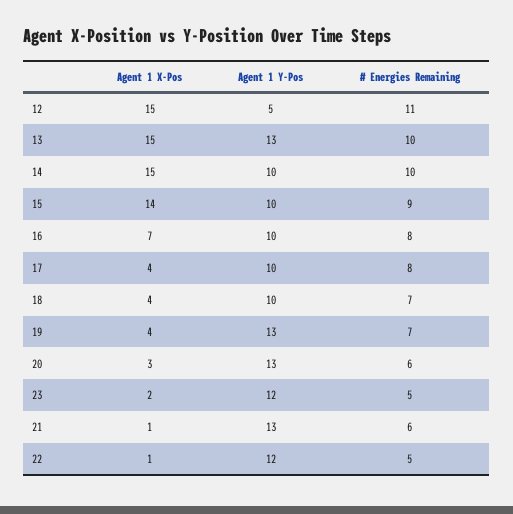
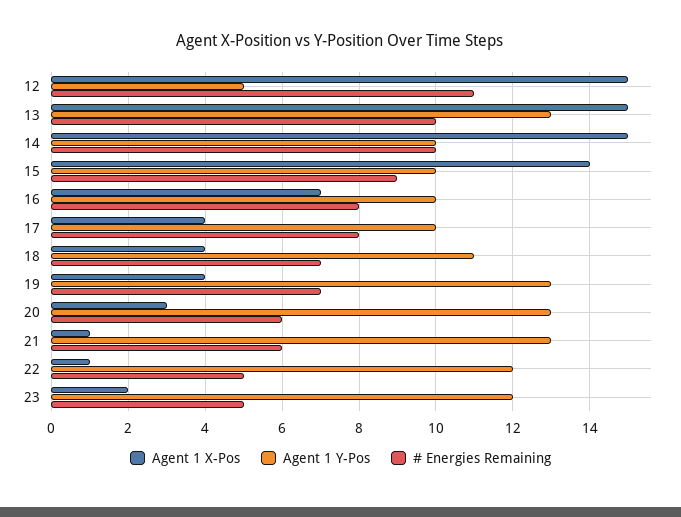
Agent 1 Y-Pos, 18: 10 -> 11

